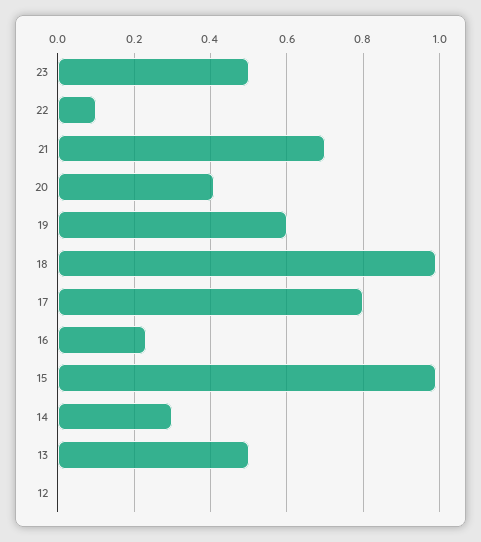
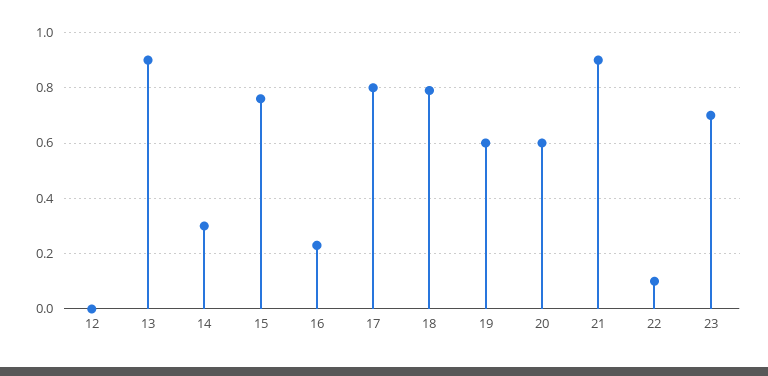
23: 0.5 -> 0.7
21: 0.7 -> 0.9
20: 0.4 -> 0.6
18: 1 -> 0.8
15: 1 -> 0.75
13: 0.5 -> 0.9

